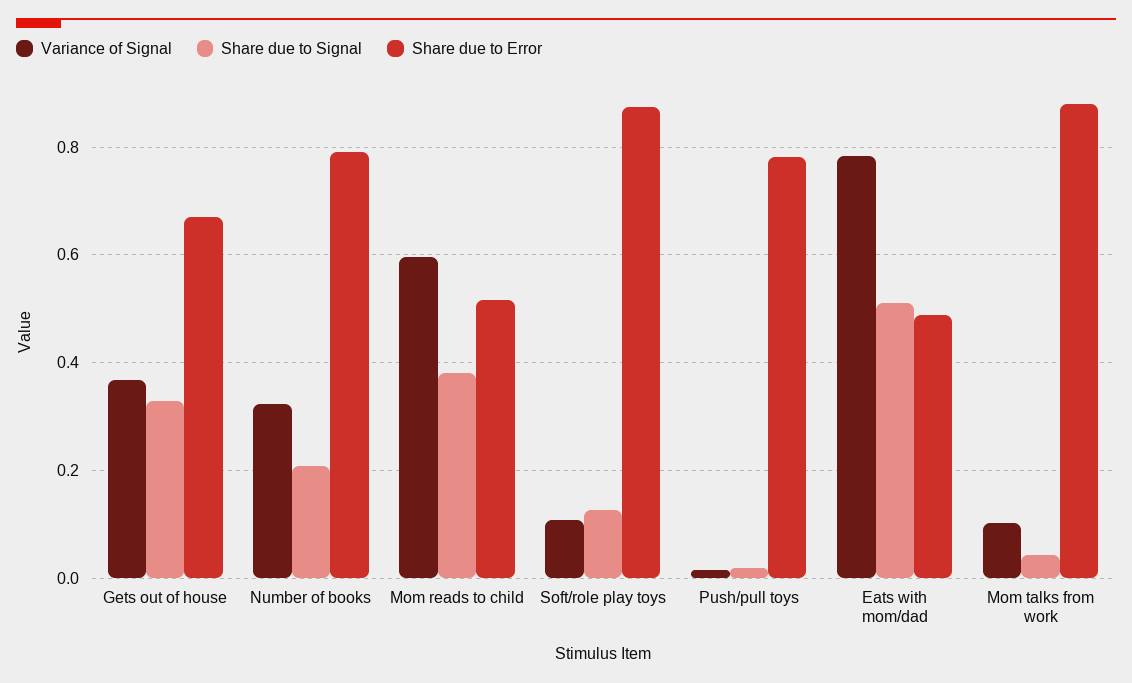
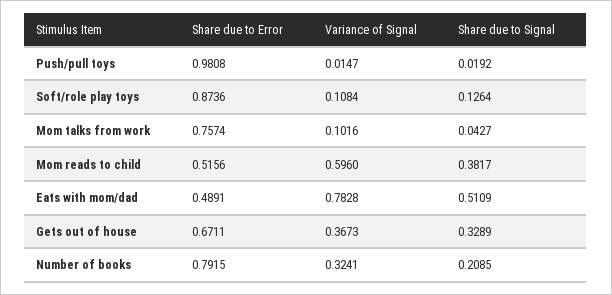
Share due to Error, Push/pull toys: 0.78 -> 0.9808
Share due to Error, Mom talks from work: 0.88 -> 0.7574

